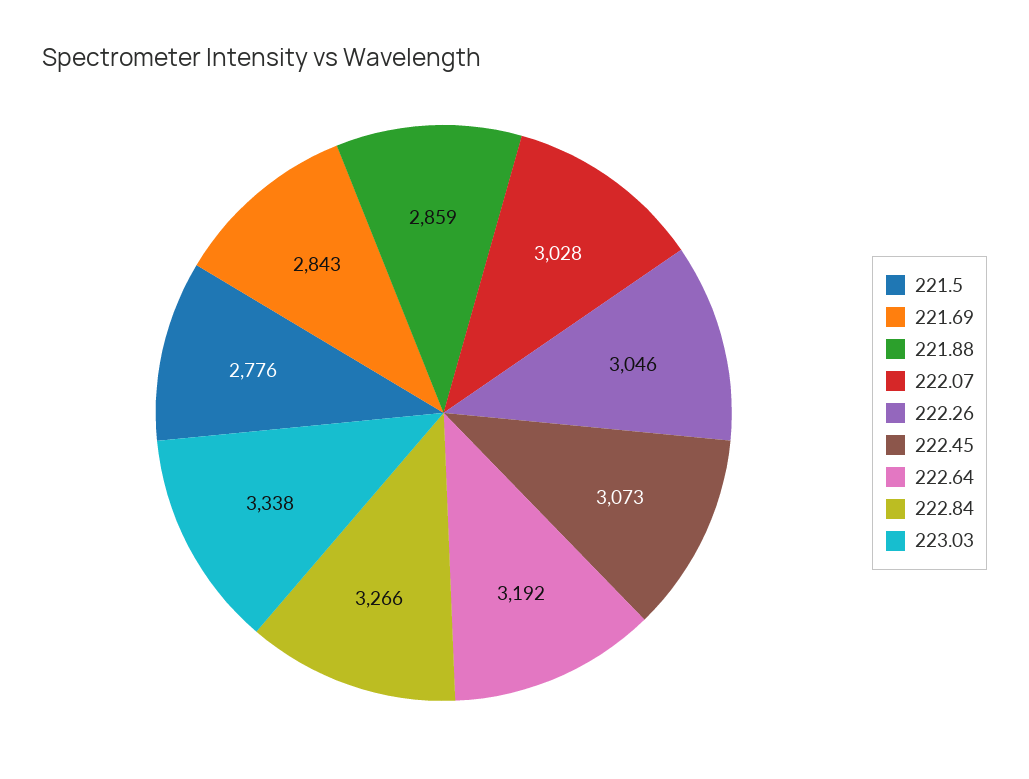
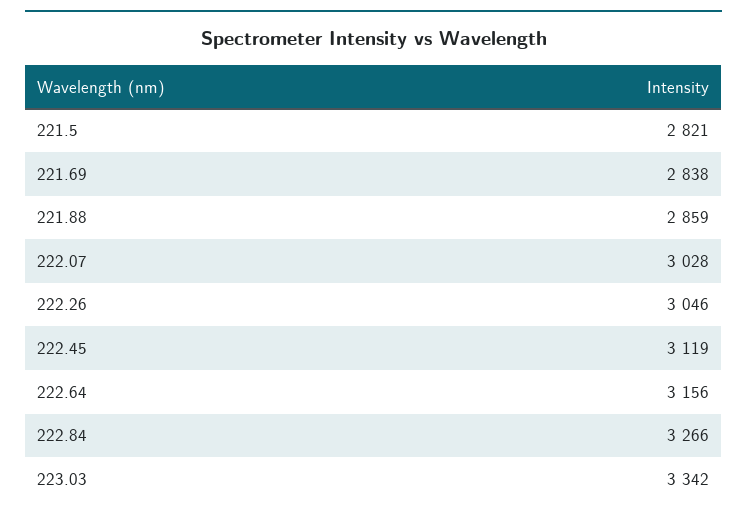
221.5: 2776 -> 2821
221.69: 2843 -> 2838
222.45: 3073 -> 3119
222.64: 3192 -> 3156
223.03: 3338 -> 3342

